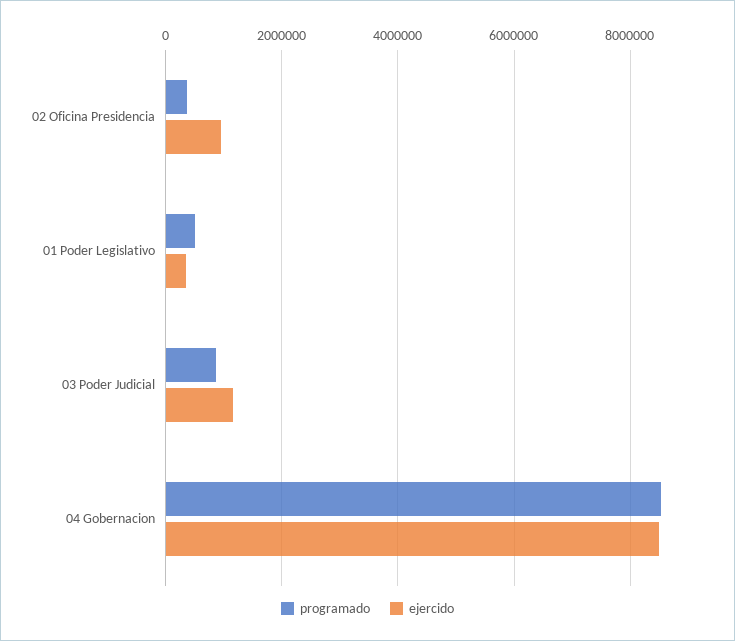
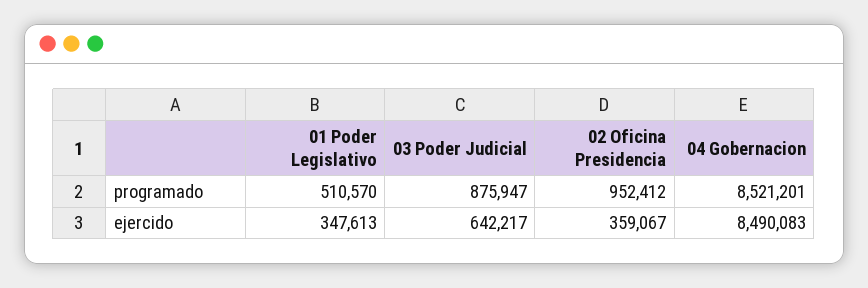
programado, 02 Oficina Presidencia: 400000 -> 952412
ejercido, 02 Oficina Presidencia: 1000000 -> 359067
ejercido, 03 Poder Judicial: 1200000 -> 642217

